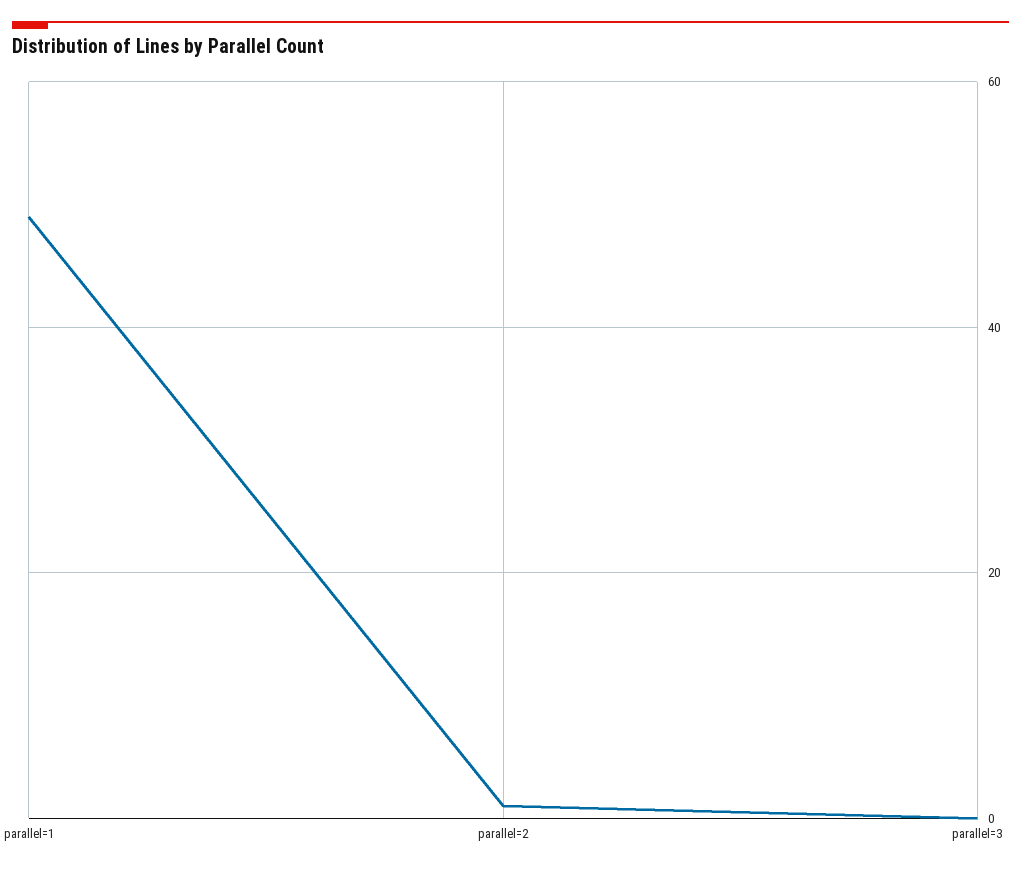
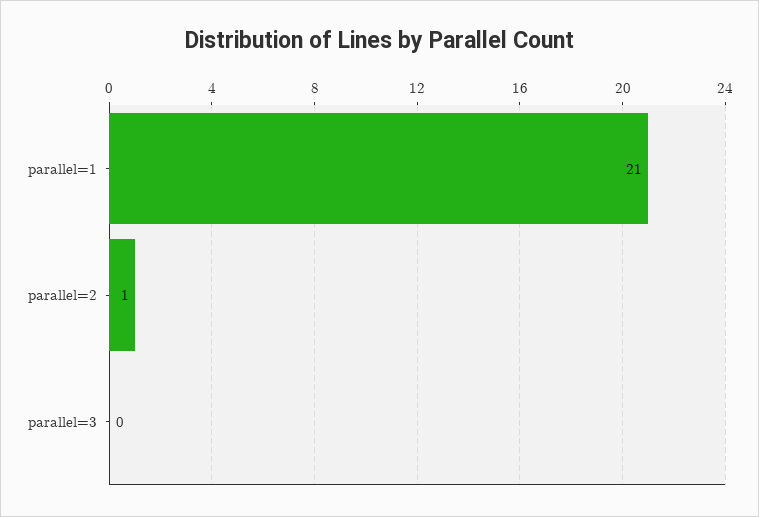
parallel=1: 50 -> 21

